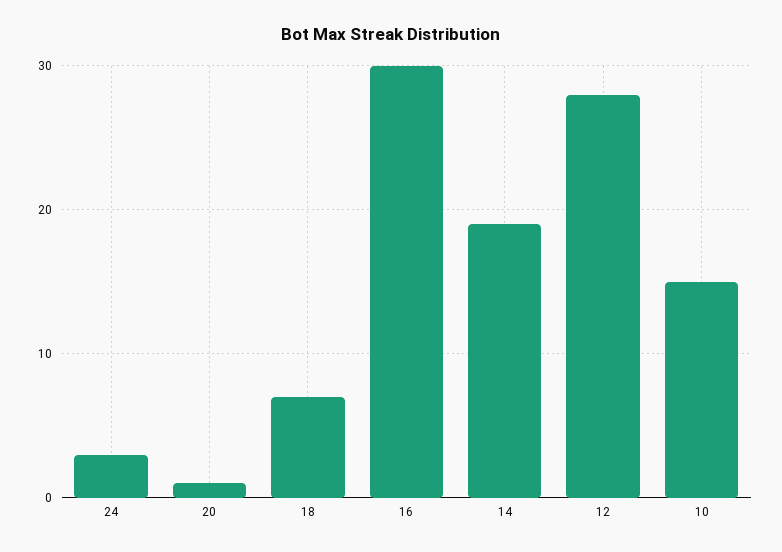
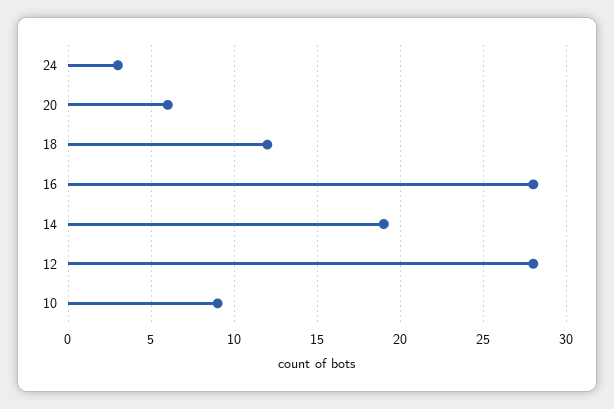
20: 1 -> 6
18: 7 -> 12
16: 30 -> 28
10: 15 -> 9

